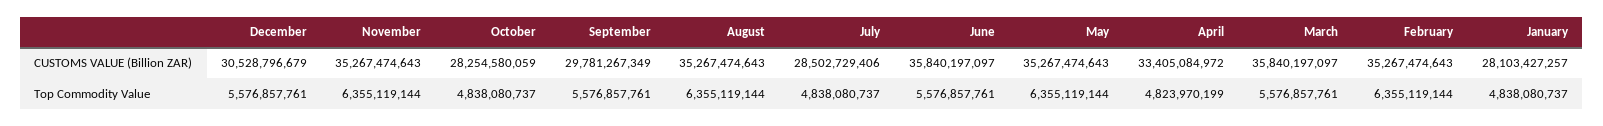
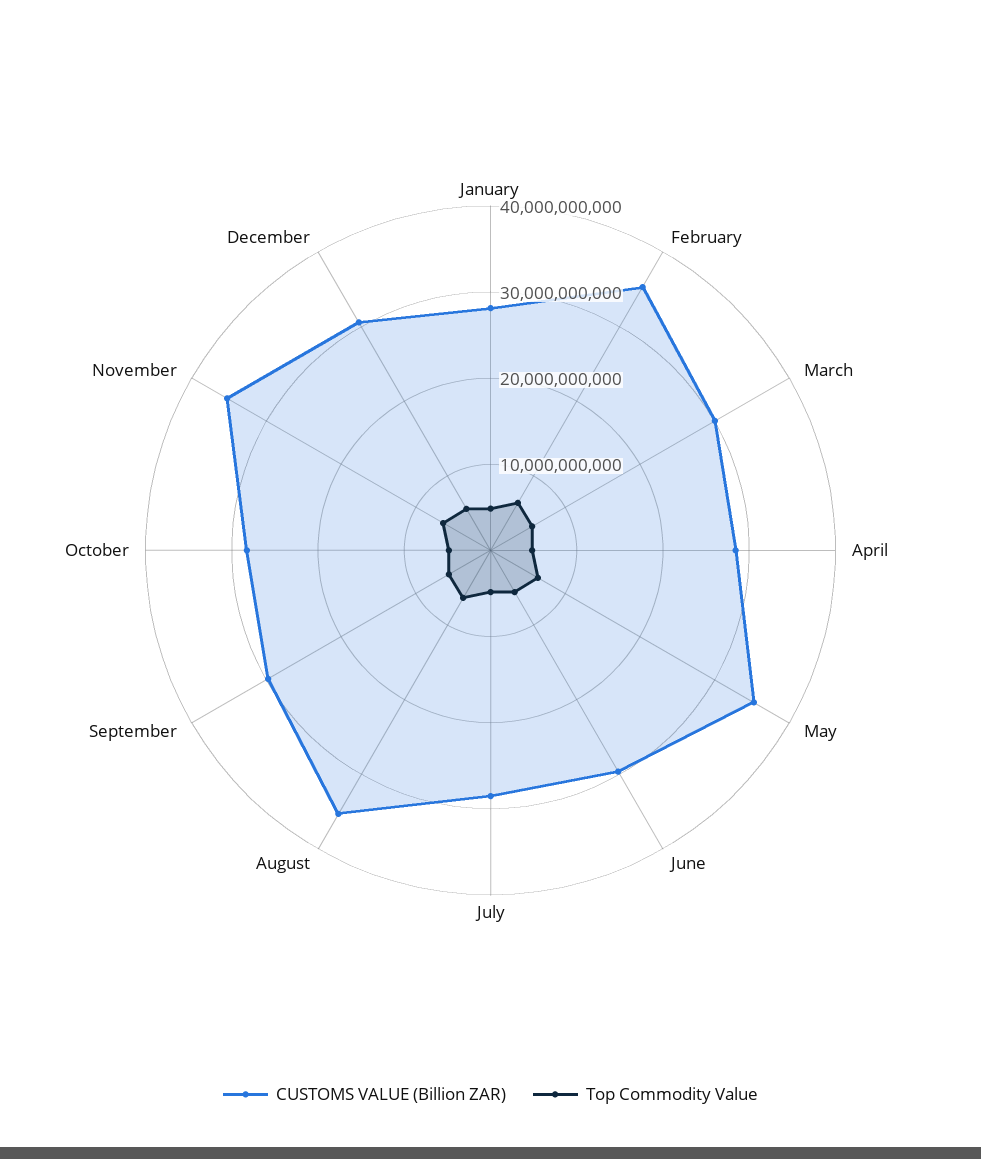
CUSTOMS VALUE (Billion ZAR), June: 35840197097 -> 30000000000
CUSTOMS VALUE (Billion ZAR), April: 33405084972 -> 28000000000
CUSTOMS VALUE (Billion ZAR), March: 35840197097 -> 30000000000

